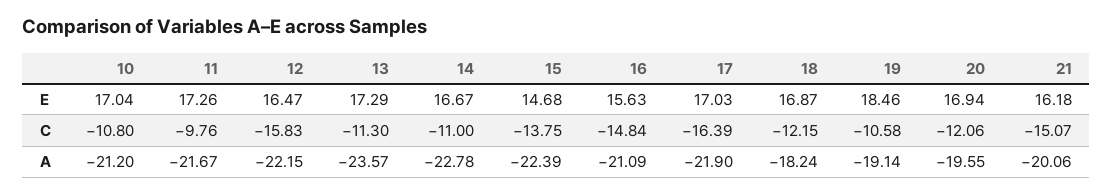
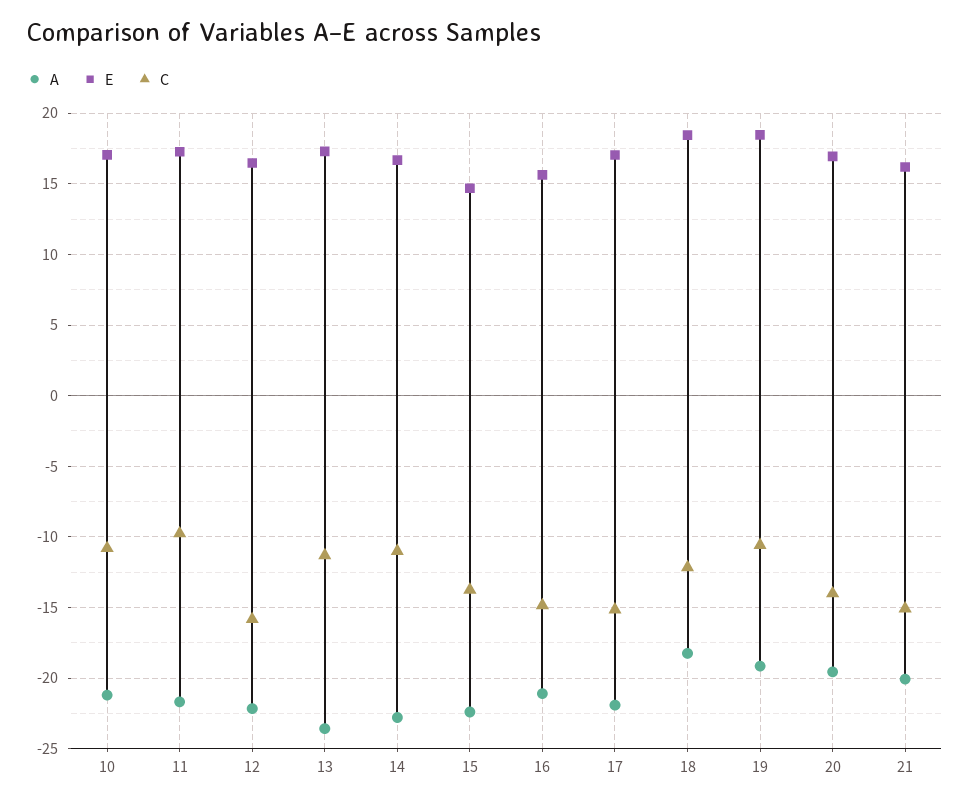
E, 18: 16.87 -> 18.5
C, 17: -16.39 -> -15
C, 20: -12.06 -> -14

